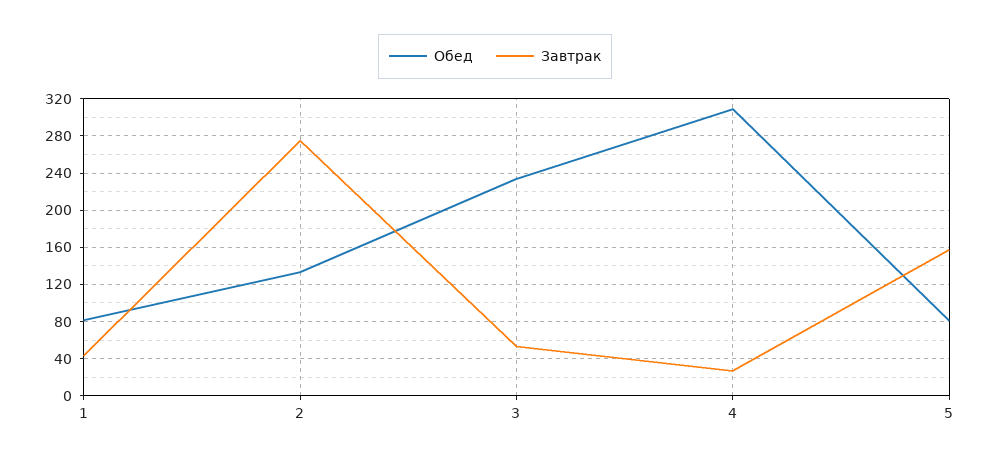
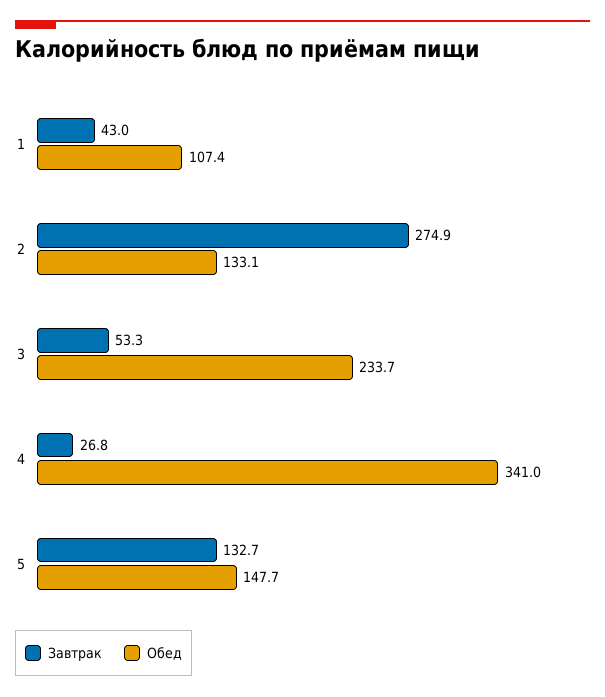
Обед, 1: 80 -> 107.4
Обед, 4: 310 -> 341
Обед, 5: 80 -> 147.7
Завтрак, 5: 160 -> 132.7

